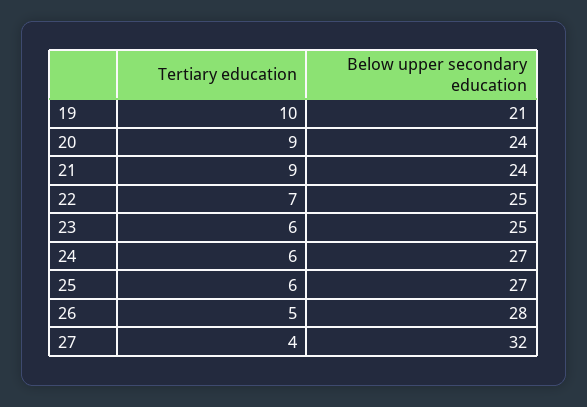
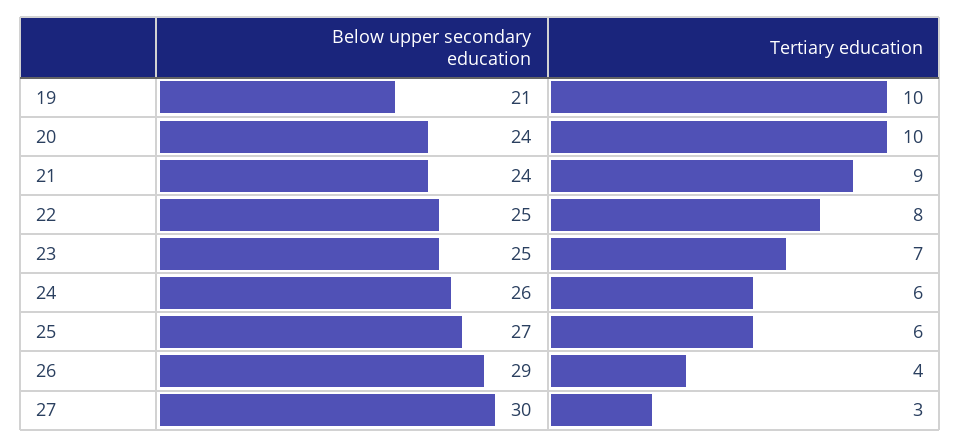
Tertiary education, 20: 9 -> 10
Tertiary education, 22: 7 -> 8
Tertiary education, 23: 6 -> 7
Below upper secondary education, 24: 27 -> 26
Tertiary education, 26: 5 -> 4
Below upper secondary education, 26: 28 -> 29
Tertiary education, 27: 4 -> 3
Below upper secondary education, 27: 32 -> 30

